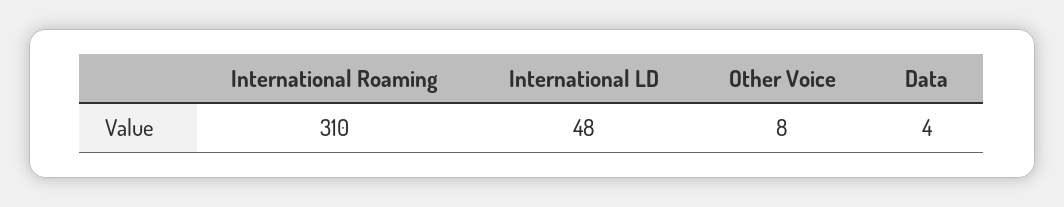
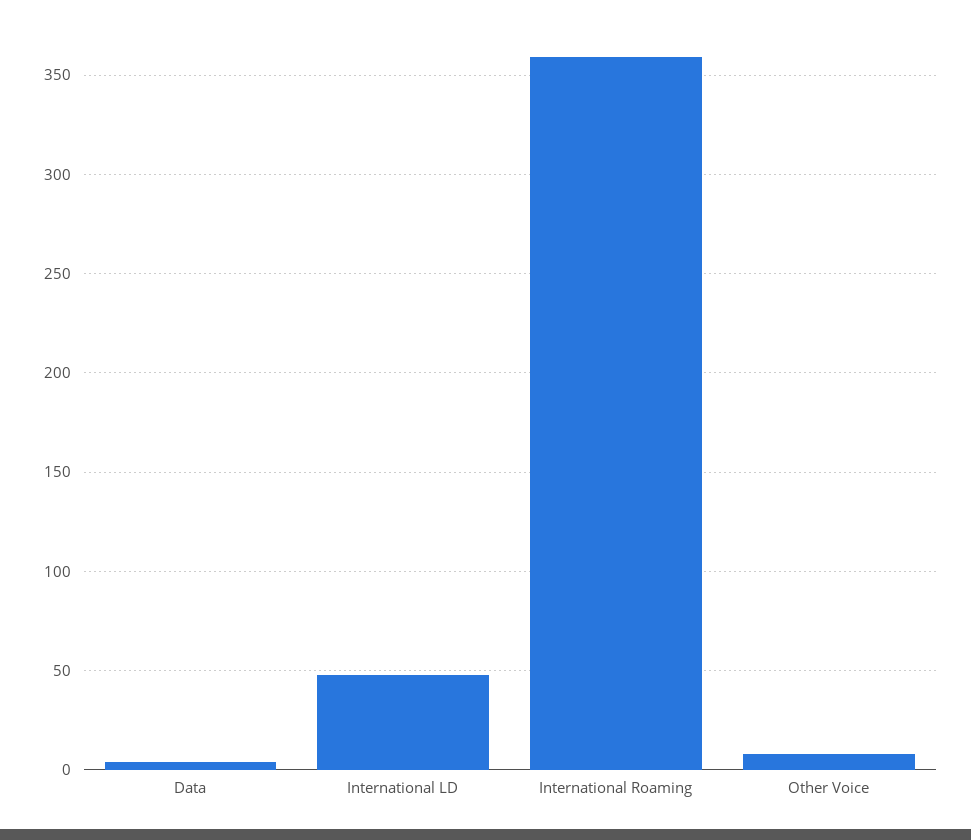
International Roaming: 310 -> 360

